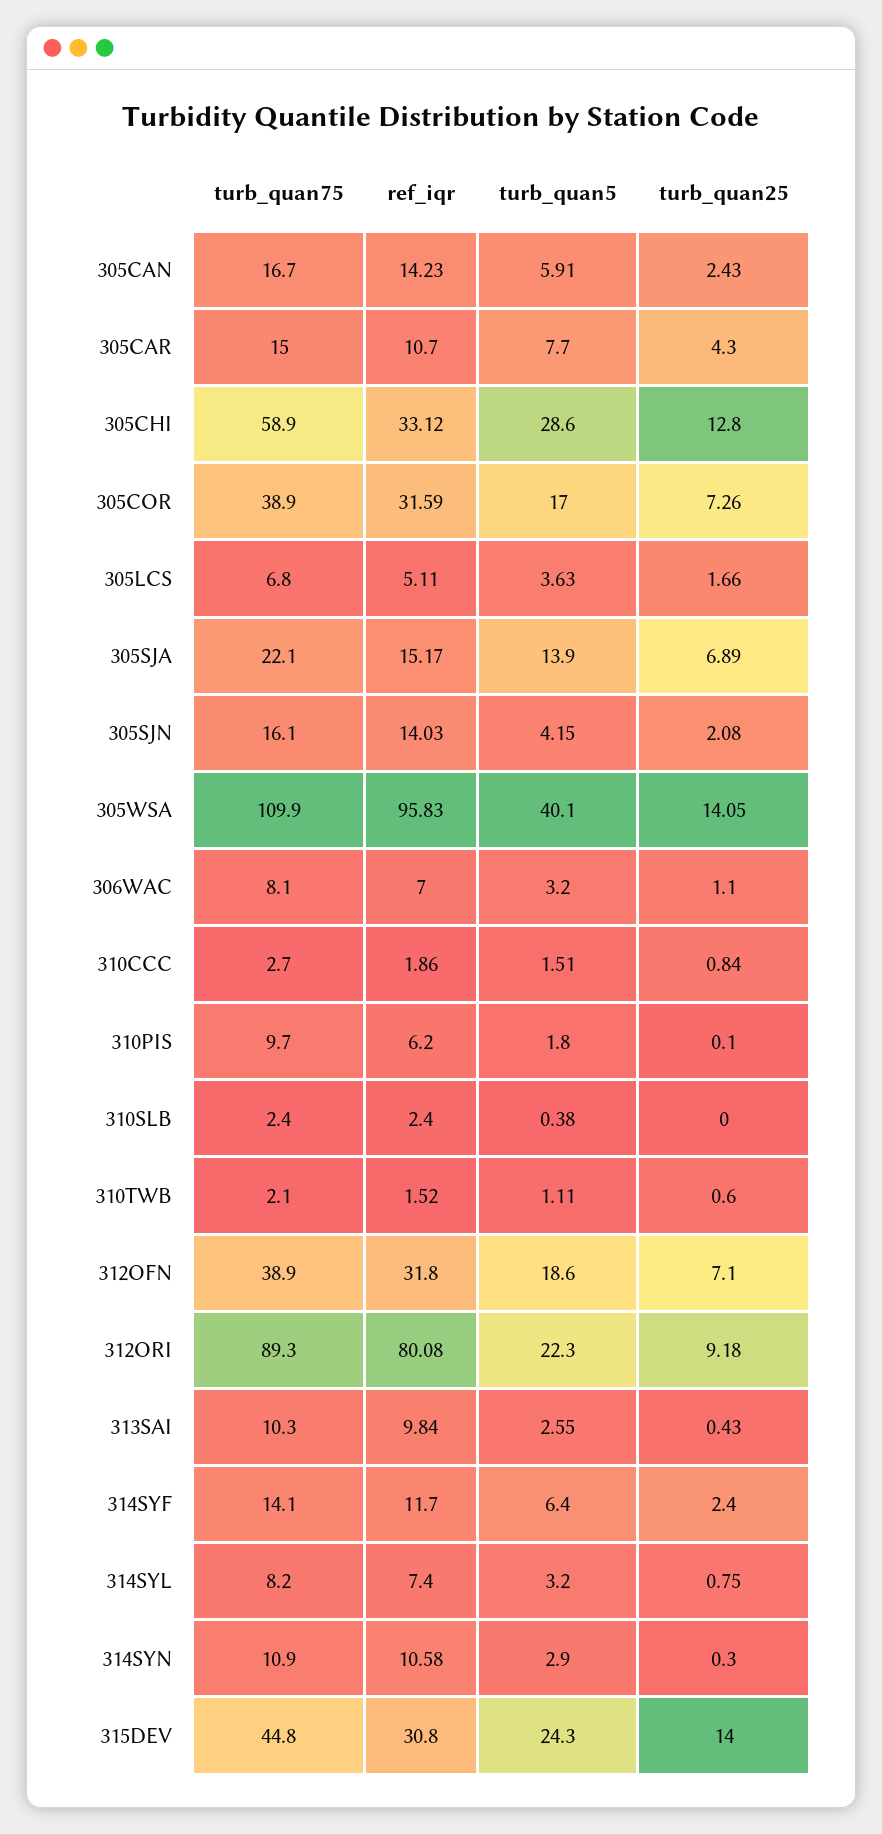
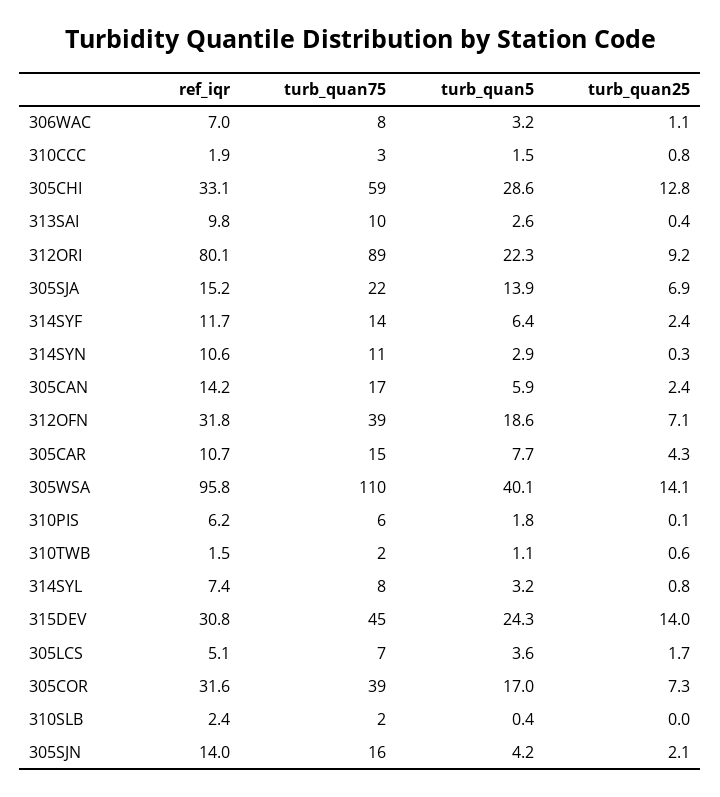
turb_quan75, 310PIS: 9.7 -> 6

